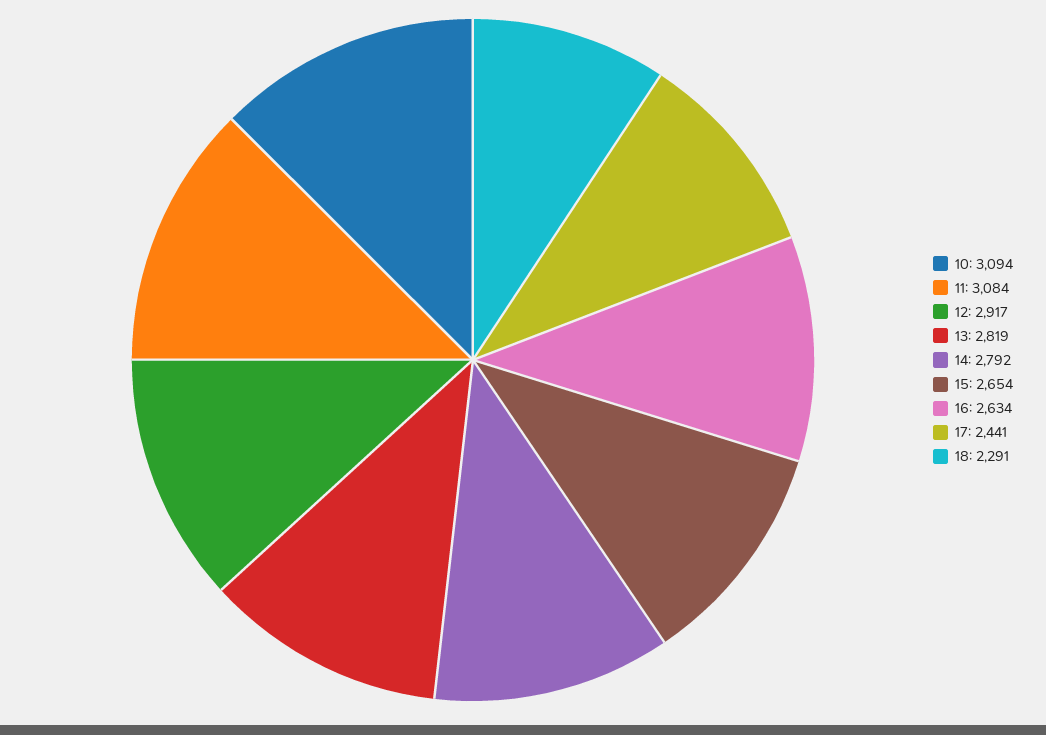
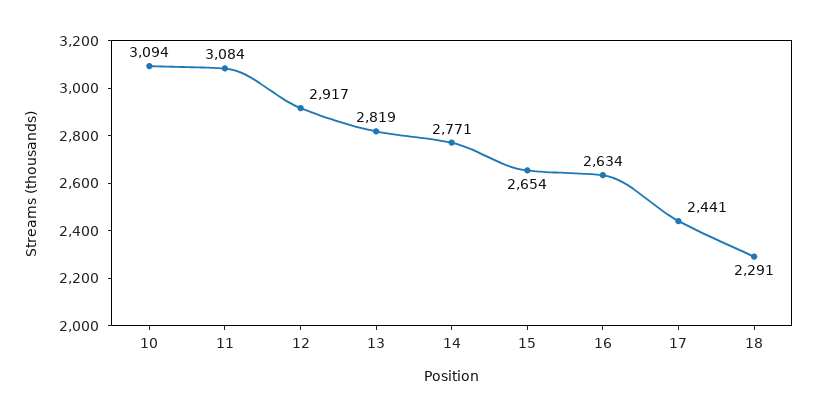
14: 2792 -> 2771

